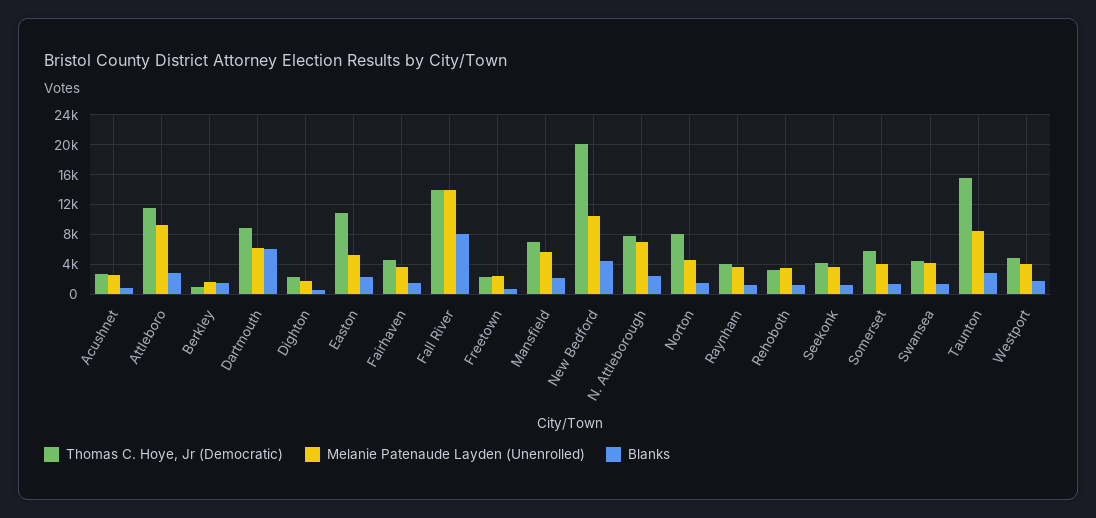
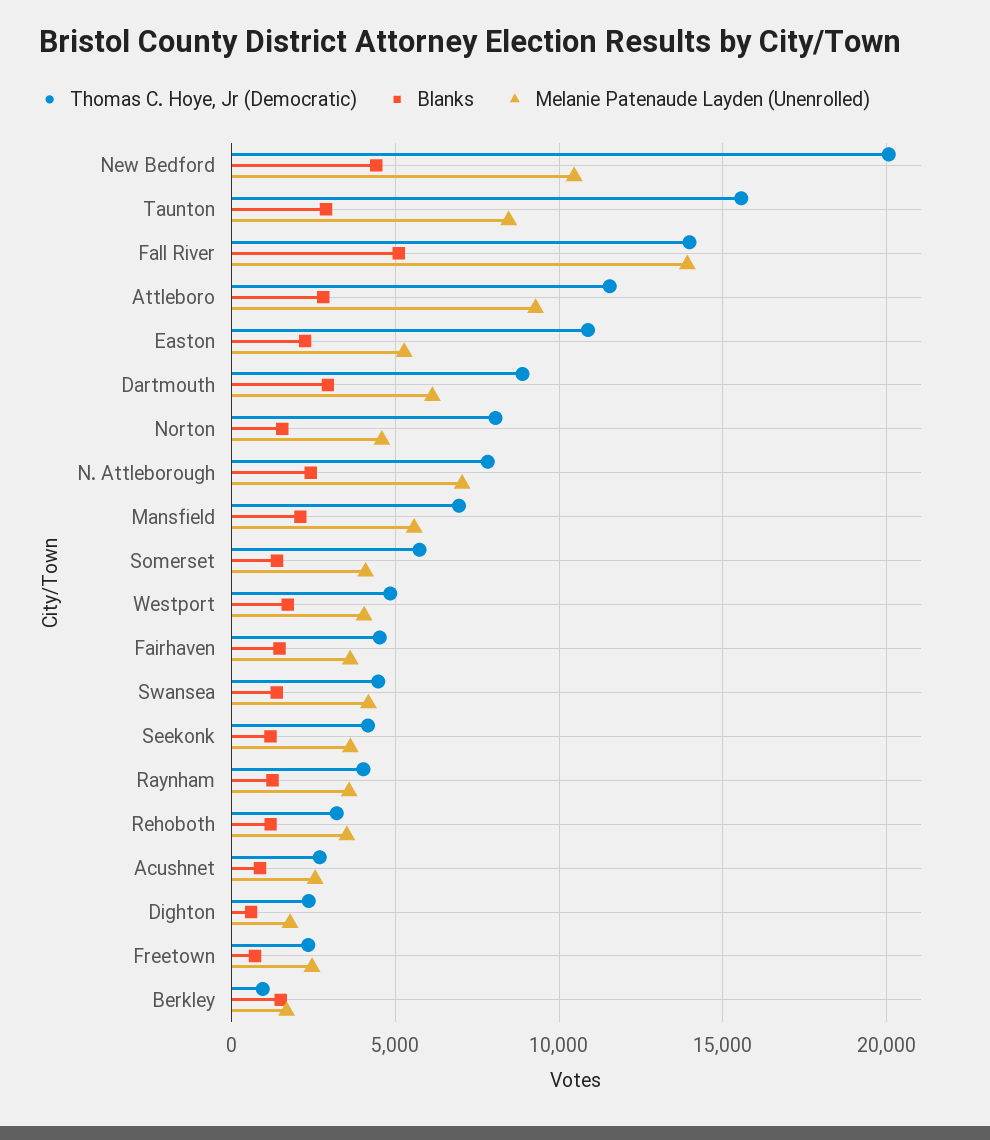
Blanks, Dartmouth: 6000 -> 3000
Blanks, Fall River: 8000 -> 5000

